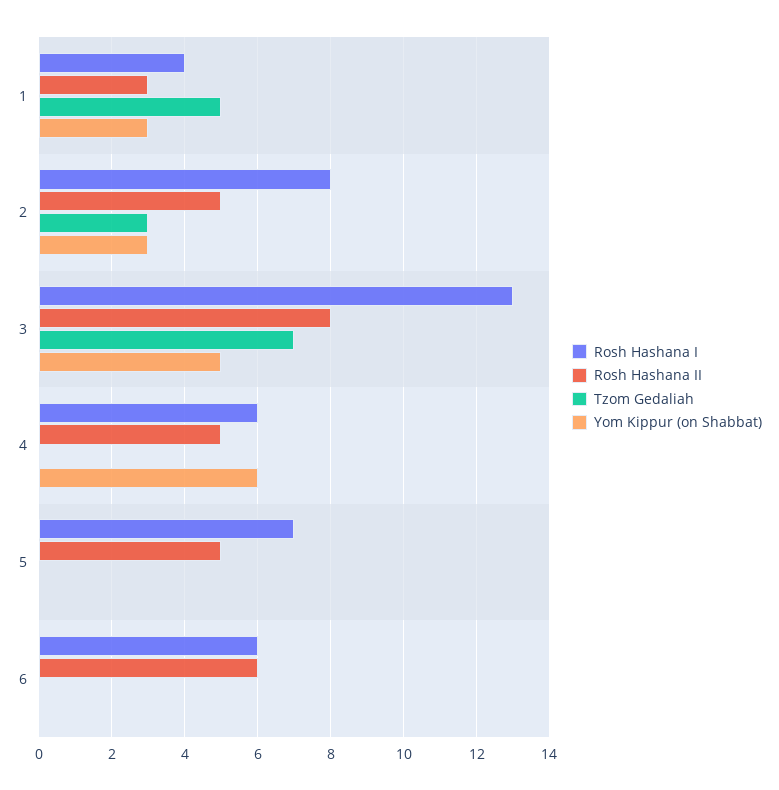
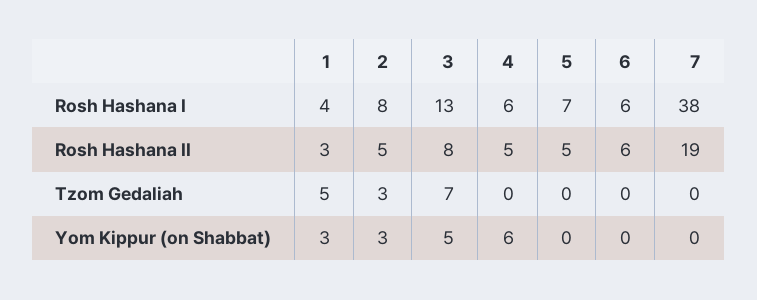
Rosh Hashana I, 7: none -> 38
Rosh Hashana II, 7: none -> 19
Tzom Gedaliah, 7: none -> 0
Yom Kippur (on Shabbat), 7: none -> 0

